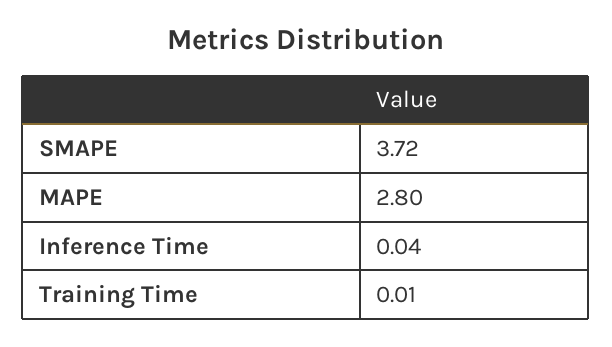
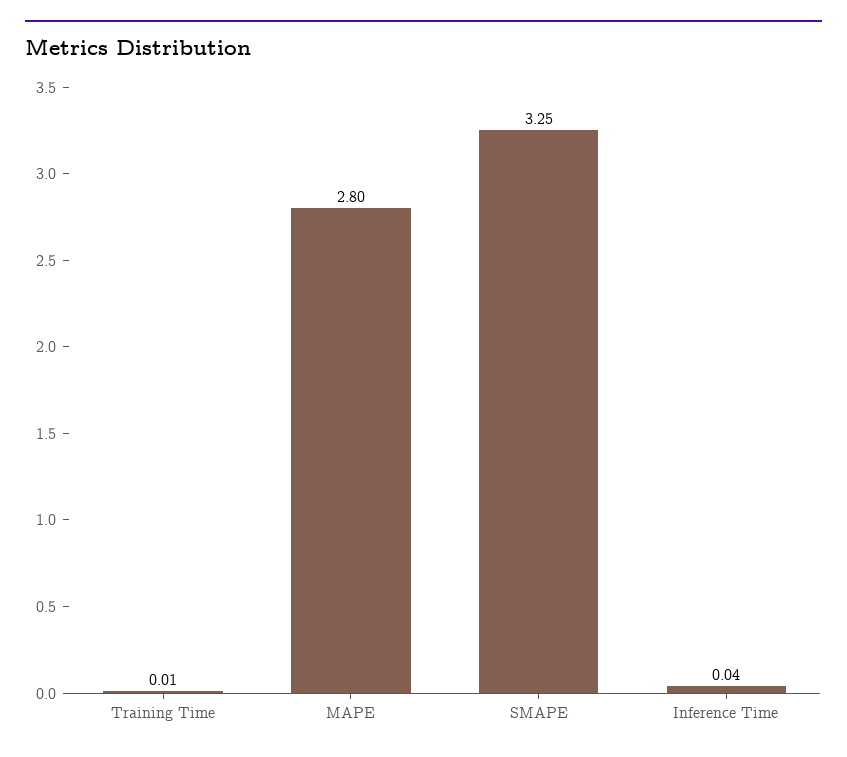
SMAPE: 3.72 -> 3.25

